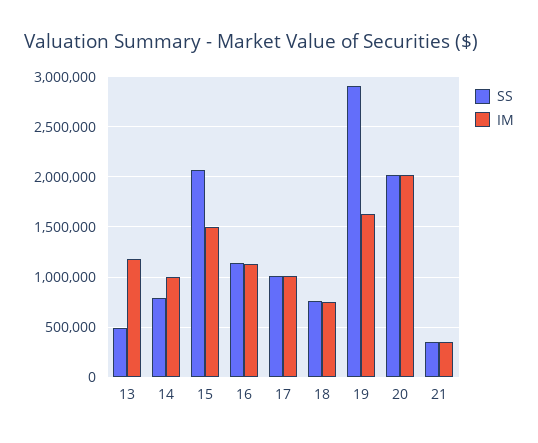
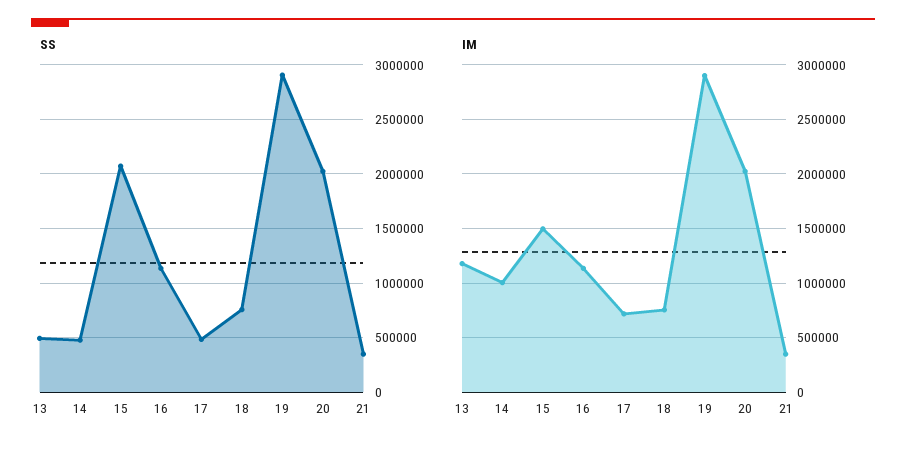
SS, 14: 800000 -> 500000
SS, 17: 1000000 -> 500000
IM, 17: 1000000 -> 700000
IM, 19: 1600000 -> 2900000

